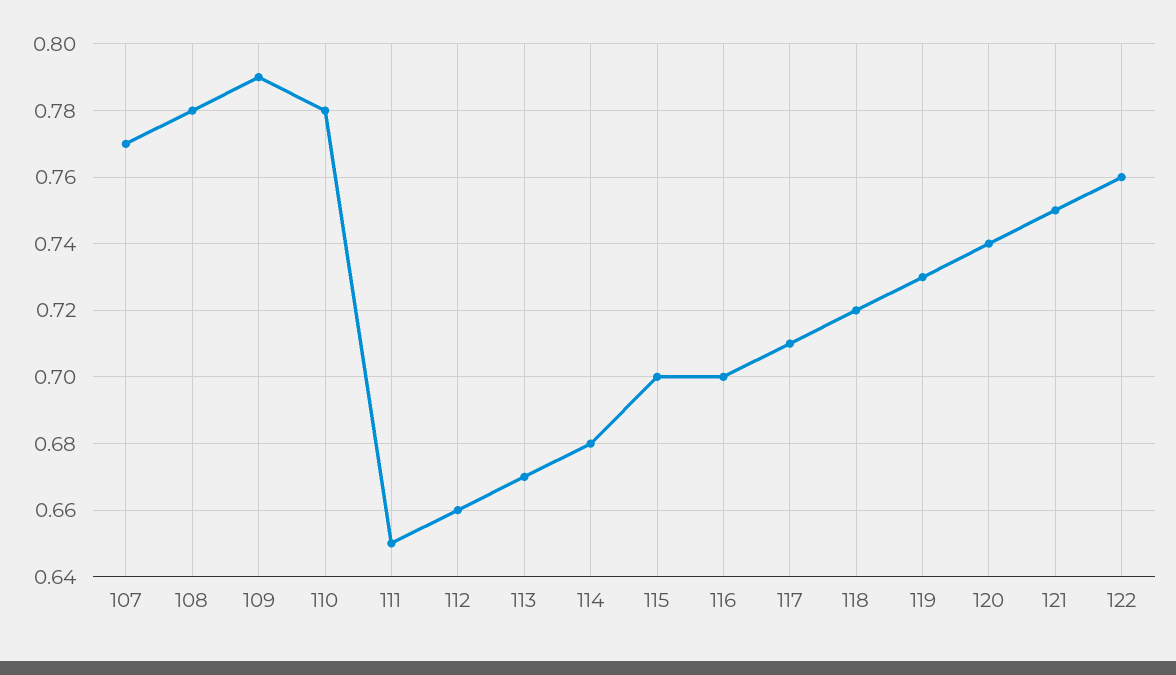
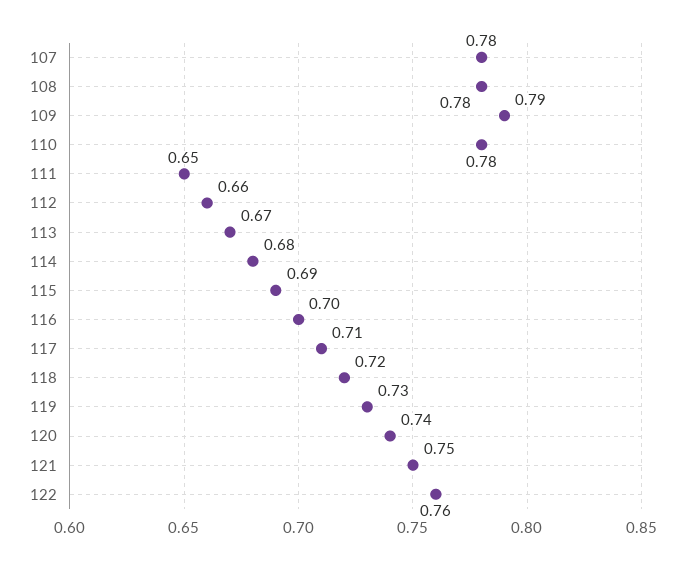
107: 0.77 -> 0.78
115: 0.7 -> 0.69

